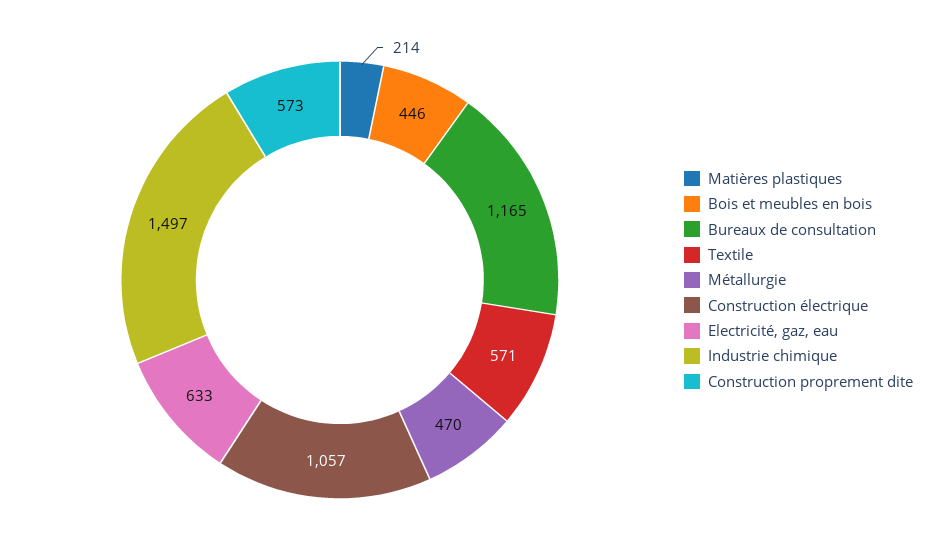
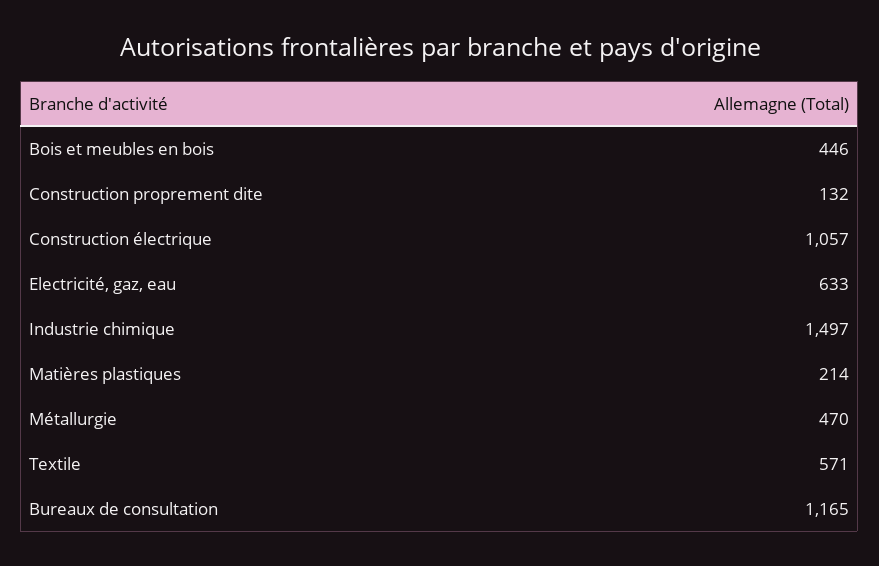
Construction proprement dite: 573 -> 132

